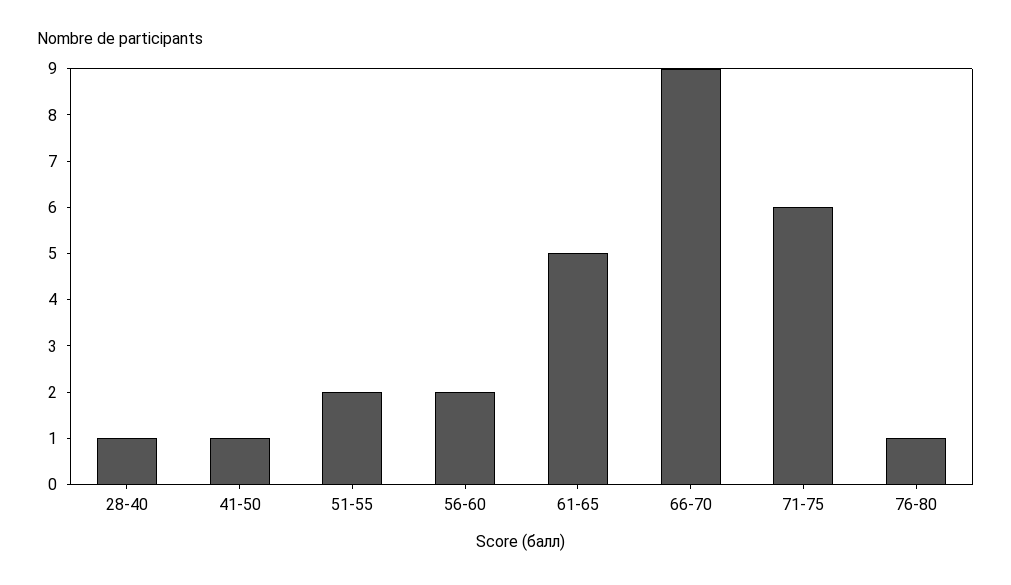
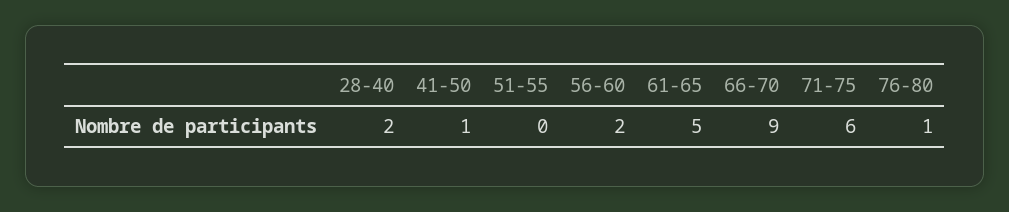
28-40: 1 -> 2
51-55: 2 -> 0

